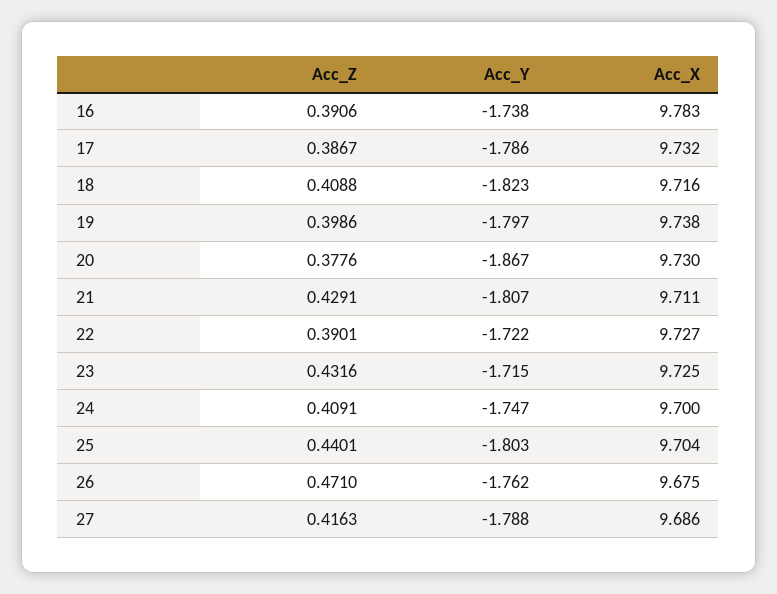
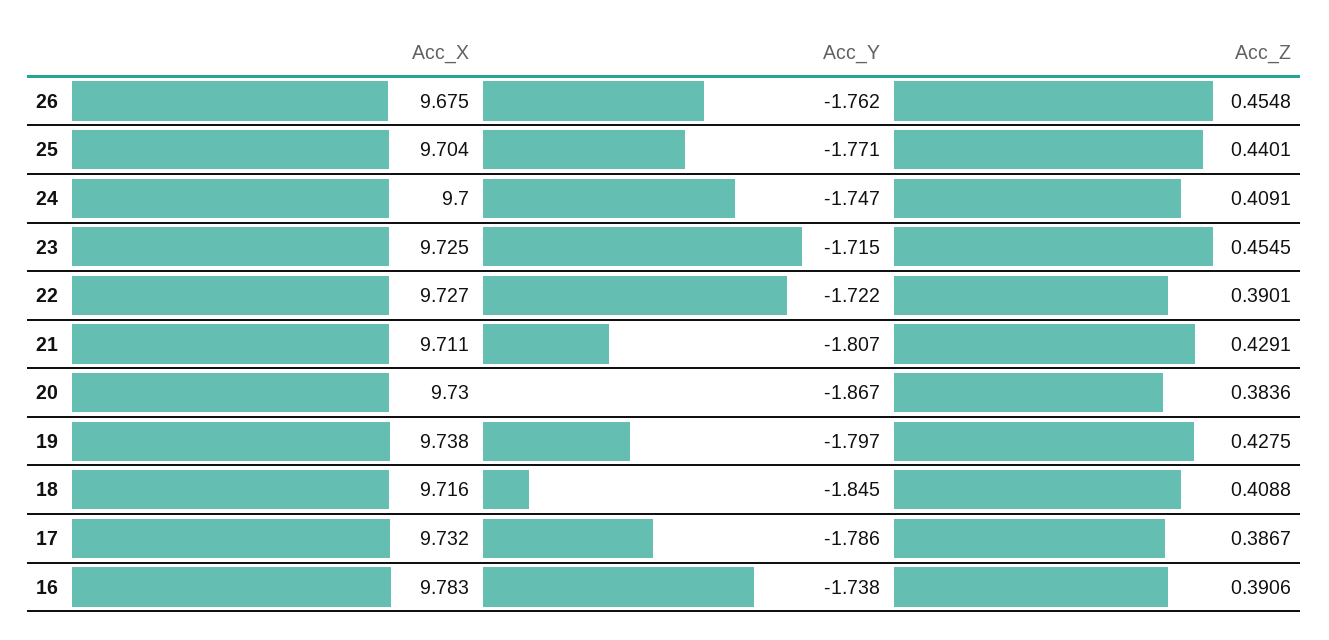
Acc_Y, 18: -1.823 -> -1.845
Acc_Z, 19: 0.3986 -> 0.4275
Acc_Z, 20: 0.3776 -> 0.3836
Acc_Z, 23: 0.4316 -> 0.4545
Acc_Y, 25: -1.803 -> -1.771
Acc_Z, 26: 0.471 -> 0.4548
Acc_Z, 27: 0.4163 -> none
Acc_Y, 27: -1.788 -> none
Acc_X, 27: 9.686 -> none

